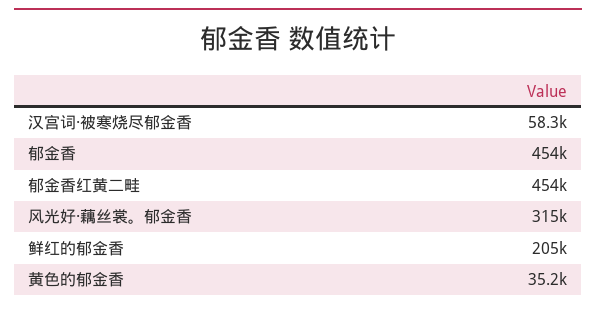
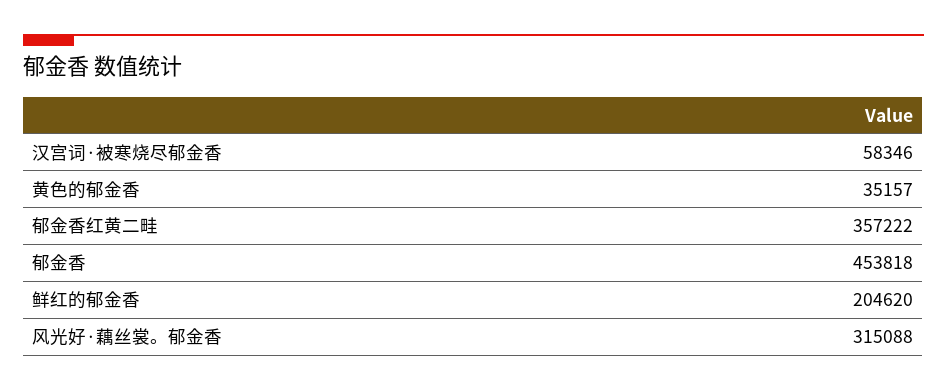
郁金香红黄二畦: 454000 -> 357222

